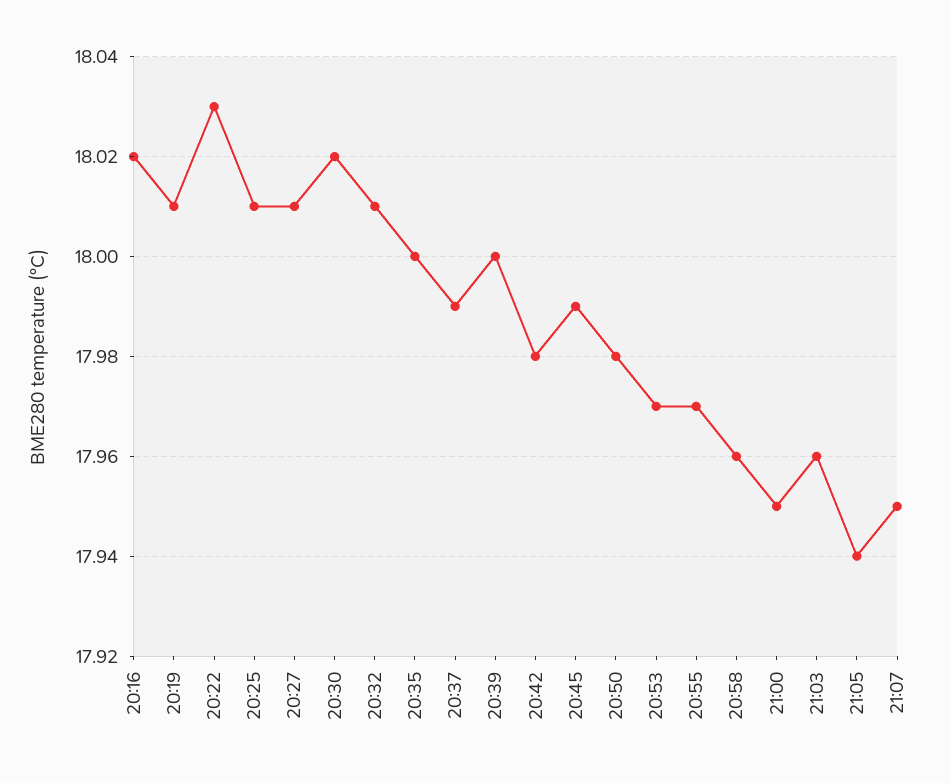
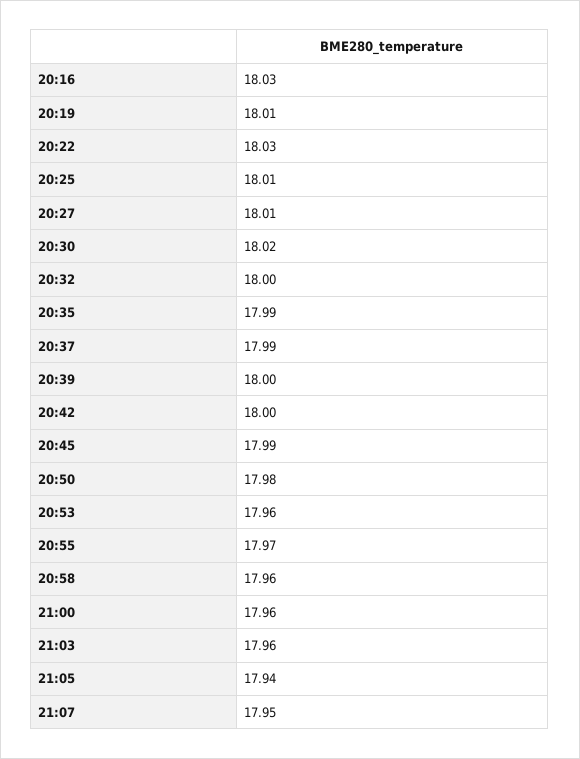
20:16: 18.02 -> 18.03
20:32: 18.01 -> 18
20:35: 18 -> 17.99
20:42: 17.98 -> 18
20:53: 17.97 -> 17.96
21:00: 17.95 -> 17.96

